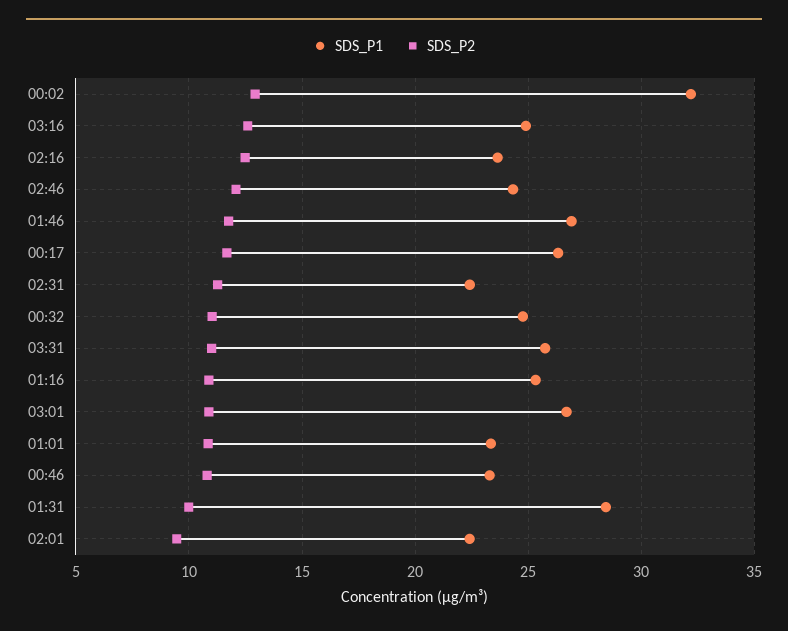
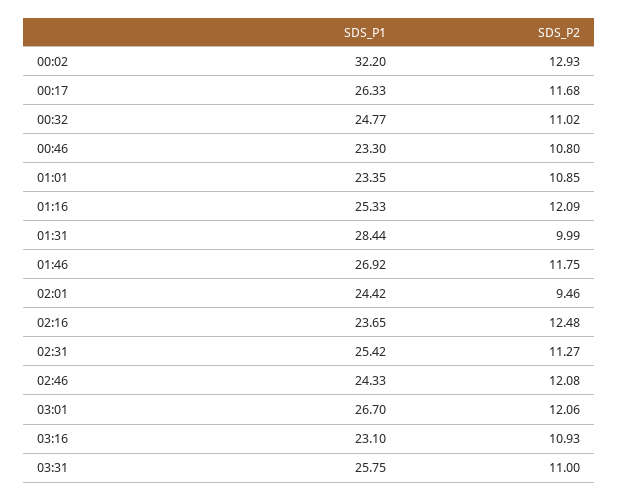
SDS_P1, 03:16: 25 -> 23.1
SDS_P2, 03:16: 12.5 -> 10.93
SDS_P1, 02:31: 22.5 -> 25.42
SDS_P2, 01:16: 11 -> 12.09
SDS_P2, 03:01: 11 -> 12.06
SDS_P1, 02:01: 22.5 -> 24.42

